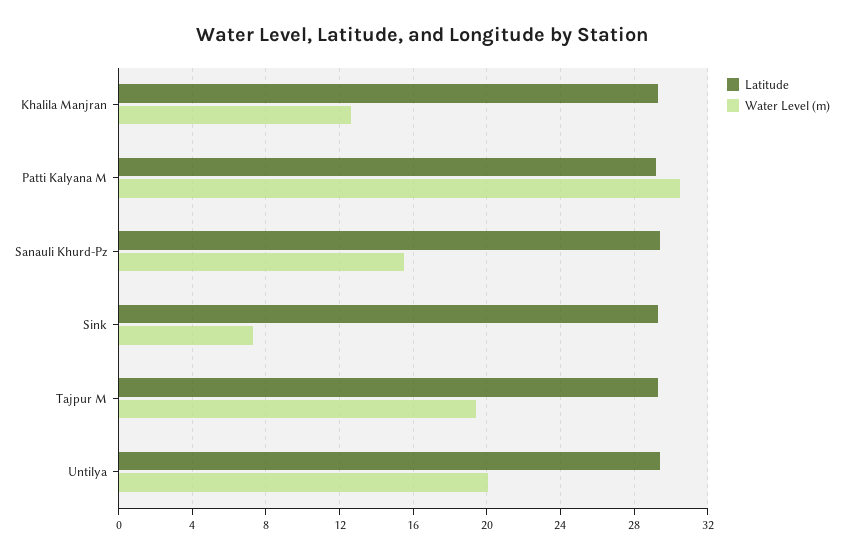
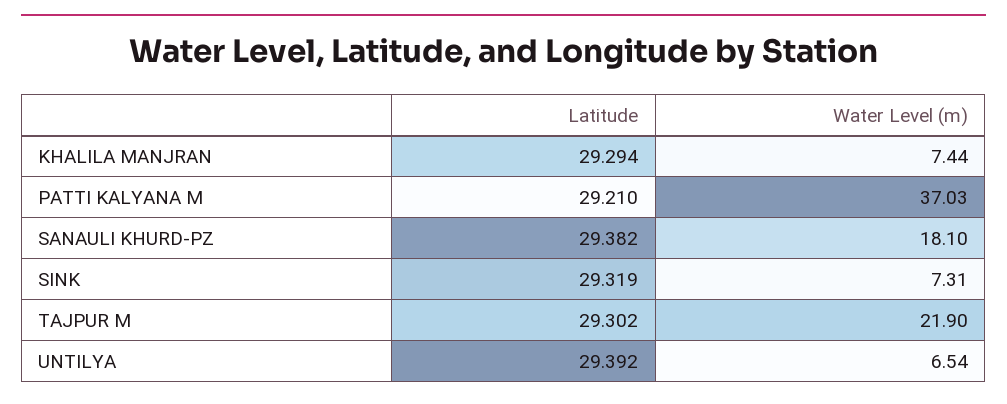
Water Level (m), Khalila Manjran: 12.5 -> 7.44
Water Level (m), Patti Kalyana M: 30.5 -> 37.03
Water Level (m), Sanauli Khurd-Pz: 15.5 -> 18.1
Water Level (m), Tajpur M: 19.5 -> 21.9
Water Level (m), Untilya: 20 -> 6.54

